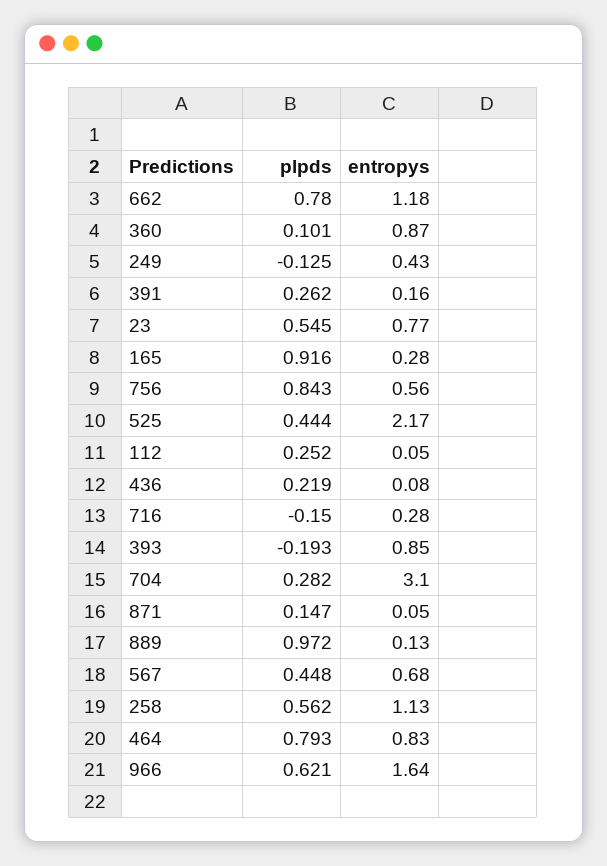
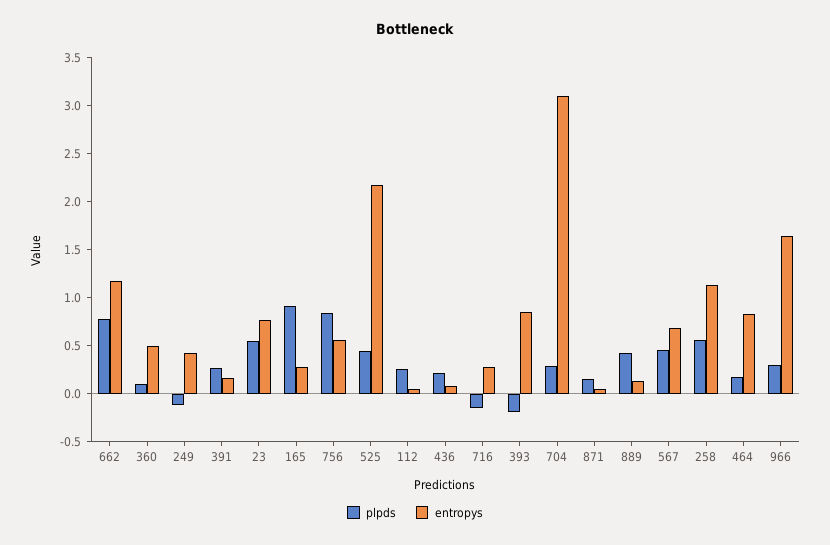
entropys, 360: 0.87 -> 0.5
plpds, 889: 0.972 -> 0.4
plpds, 464: 0.793 -> 0.2
plpds, 966: 0.621 -> 0.3

